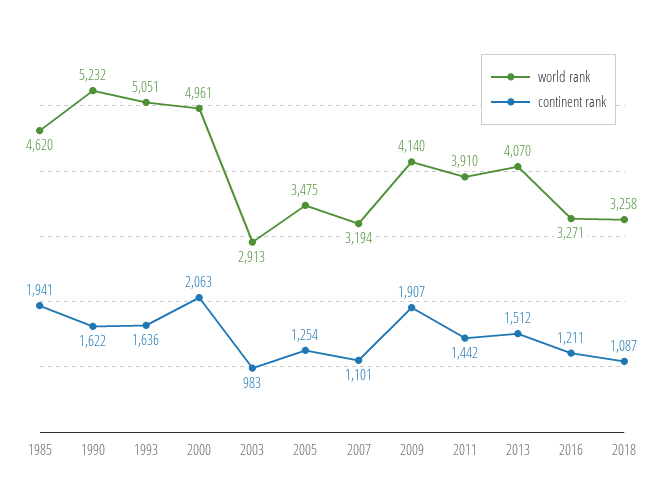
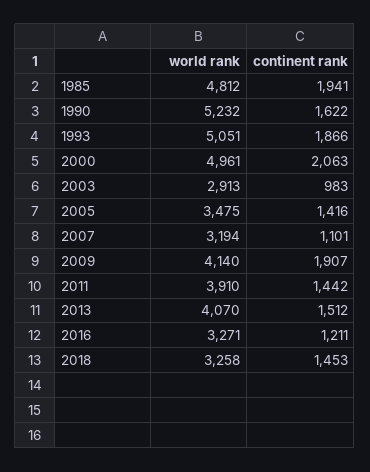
world rank, 1985: 4620 -> 4812
continent rank, 1993: 1636 -> 1866
continent rank, 2005: 1254 -> 1416
continent rank, 2018: 1087 -> 1453

